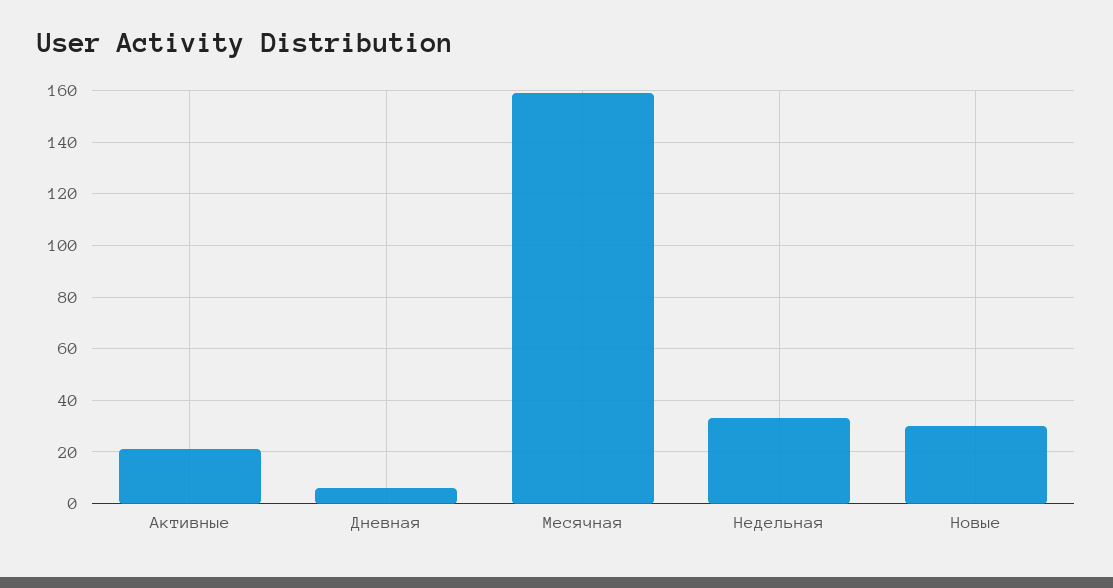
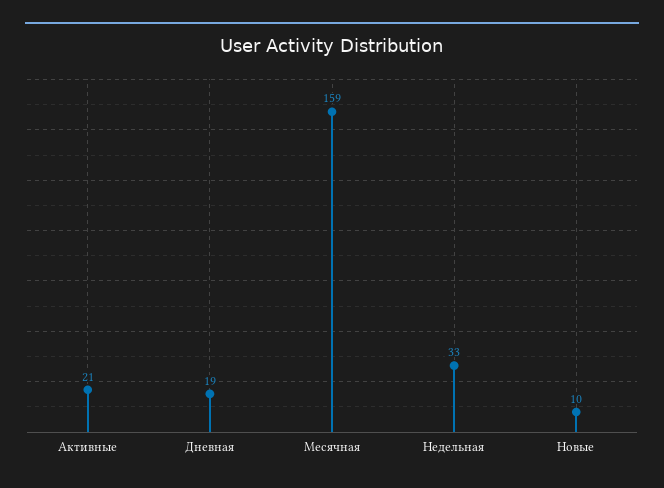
Дневная: 5 -> 19
Новые: 30 -> 10

